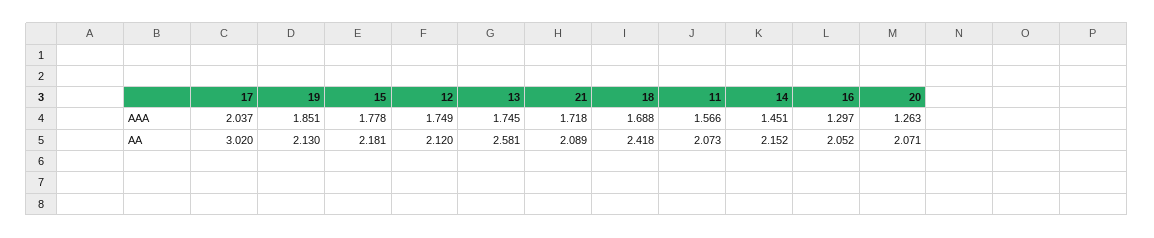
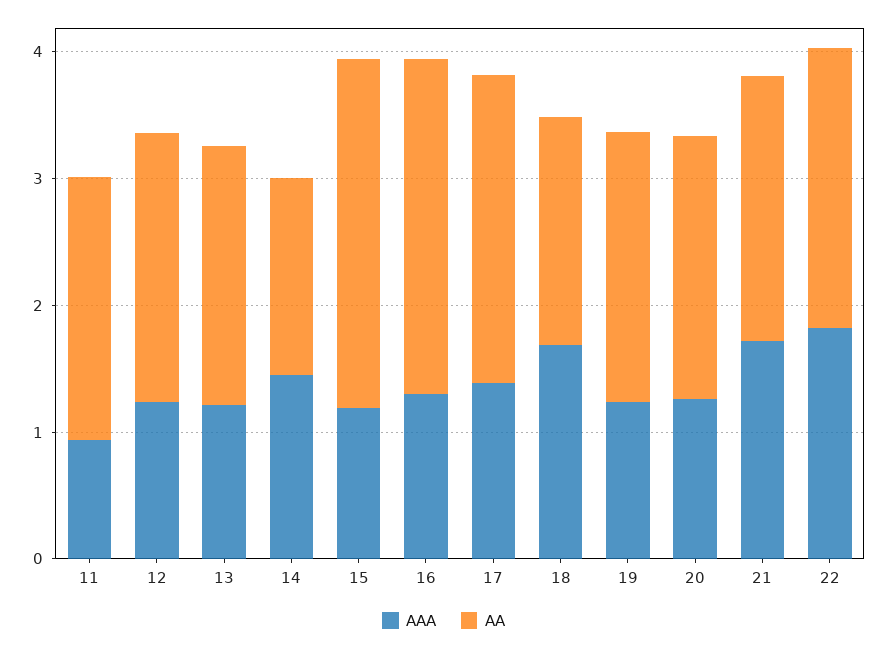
AAA, 17: 2.037 -> 1.4
AAA, 19: 1.851 -> 1.2
AAA, 15: 1.778 -> 1.2
AAA, 12: 1.749 -> 1.2
AAA, 13: 1.745 -> 1.2
AAA, 11: 1.566 -> 1
AA, 17: 3.02 -> 2.4
AA, 15: 2.181 -> 2.8
AA, 13: 2.581 -> 2
AA, 18: 2.418 -> 1.8
AA, 14: 2.152 -> 1.6
AA, 16: 2.052 -> 2.6
AAA, 22: none -> 1.8
AA, 22: none -> 2.2

